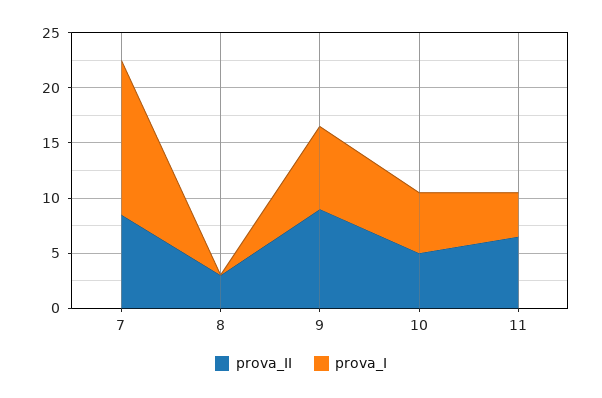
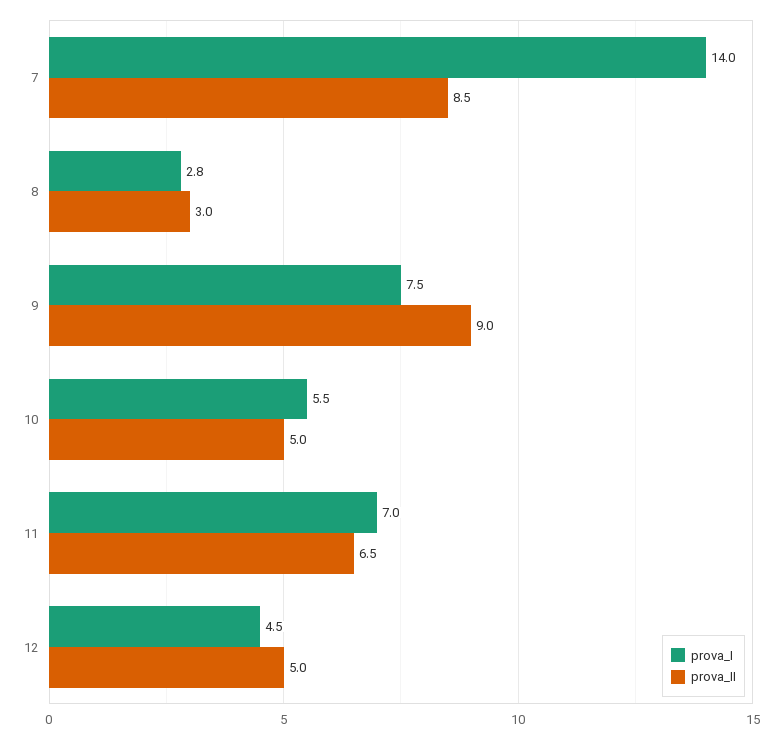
prova_I, 8: 0 -> 2.8
prova_I, 11: 4 -> 7
prova_I, 12: none -> 4.5
prova_II, 12: none -> 5

